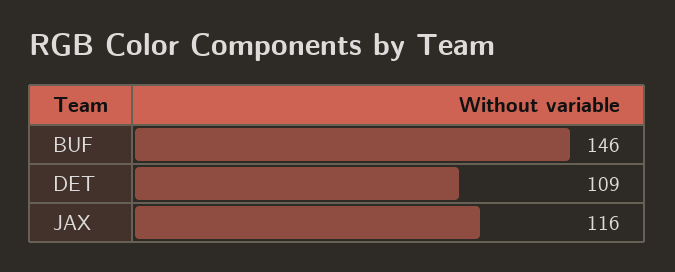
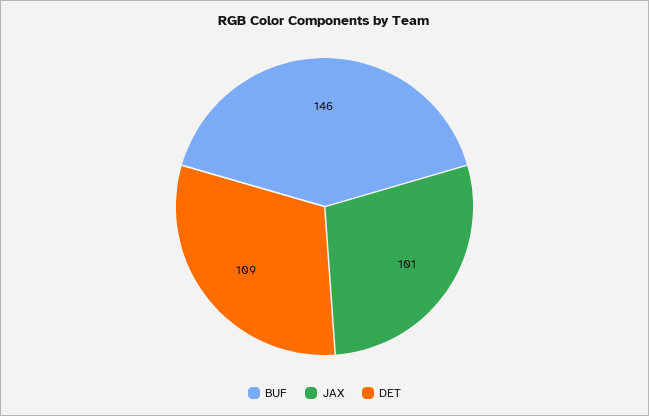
JAX: 116 -> 101

